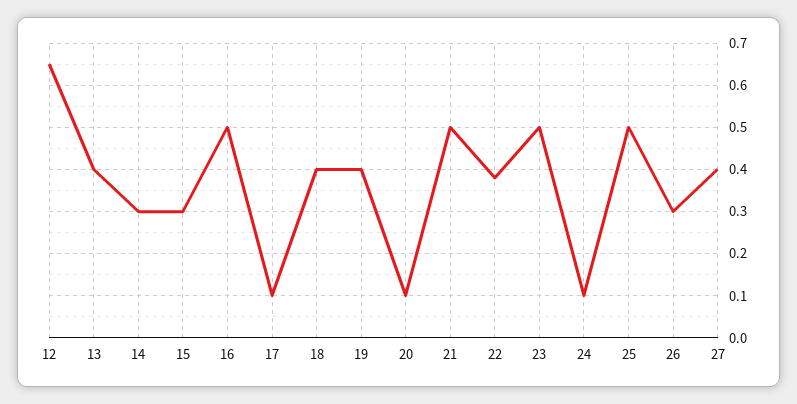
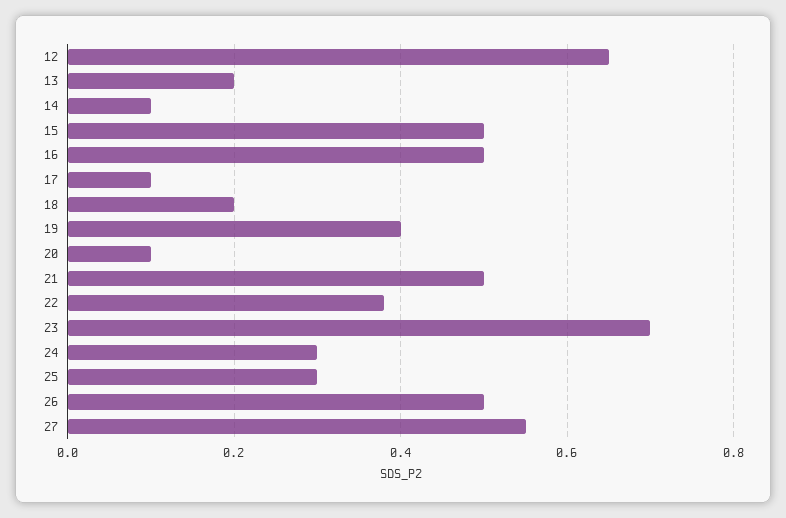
13: 0.4 -> 0.2
14: 0.3 -> 0.1
15: 0.3 -> 0.5
18: 0.4 -> 0.2
23: 0.5 -> 0.7
24: 0.1 -> 0.3
25: 0.5 -> 0.3
26: 0.3 -> 0.5
27: 0.4 -> 0.55

